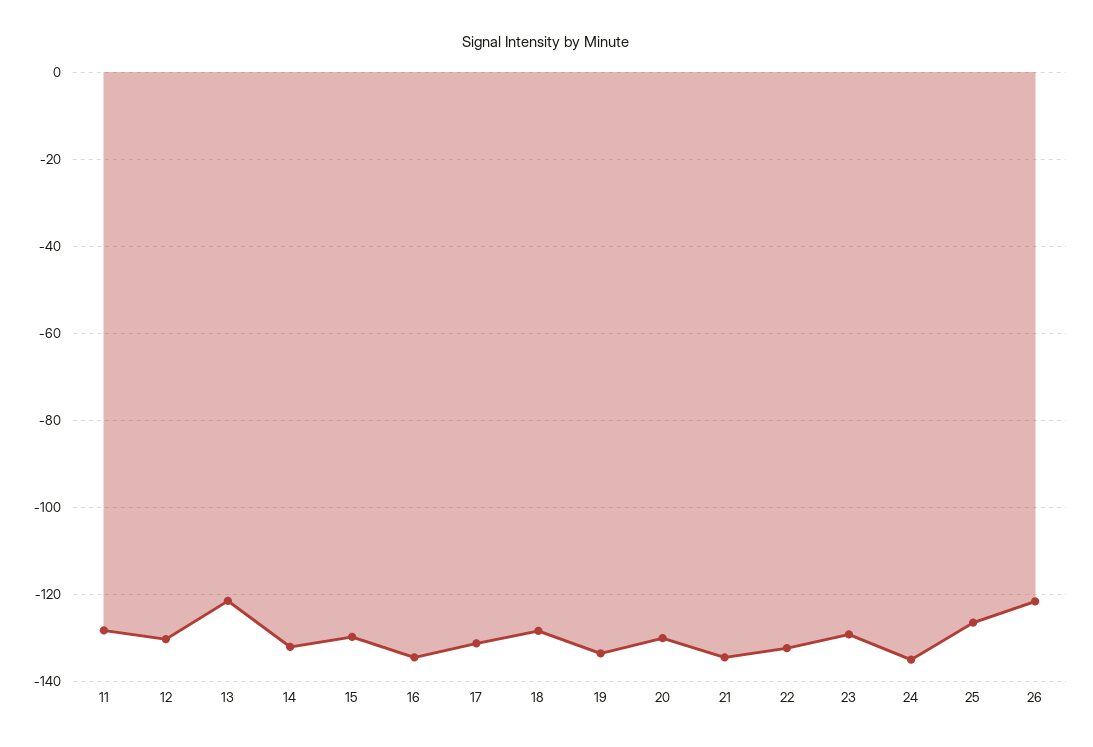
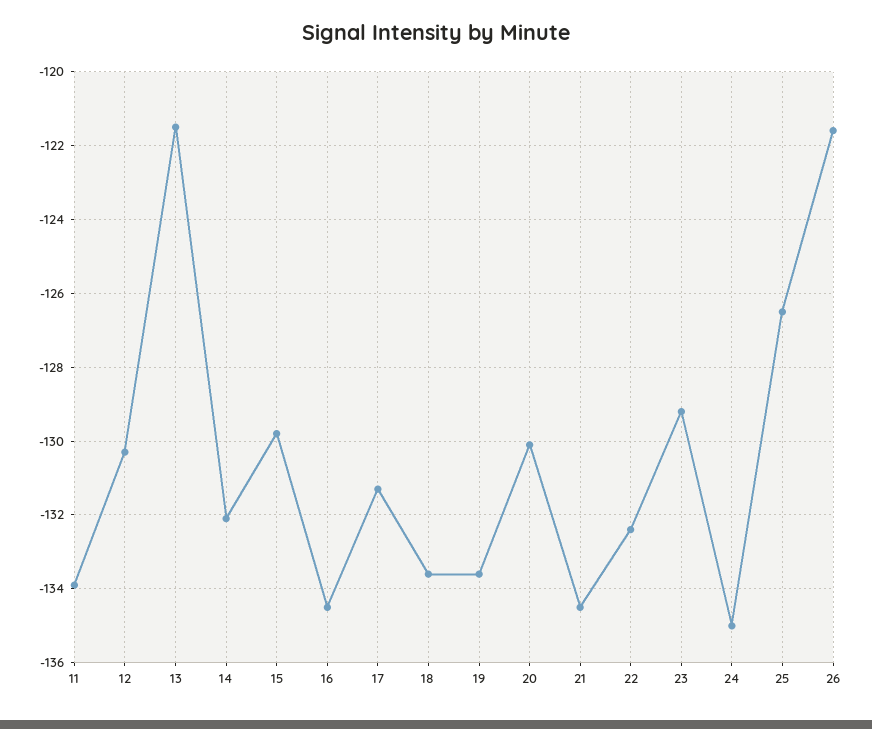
11: -128 -> -134
18: -128 -> -133.5

